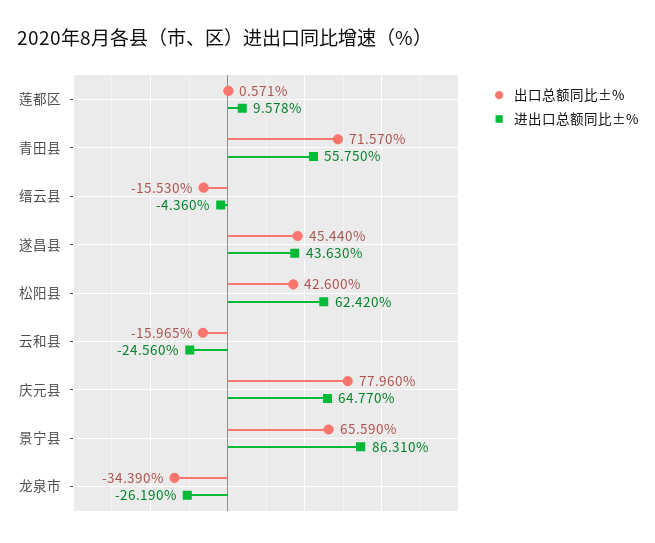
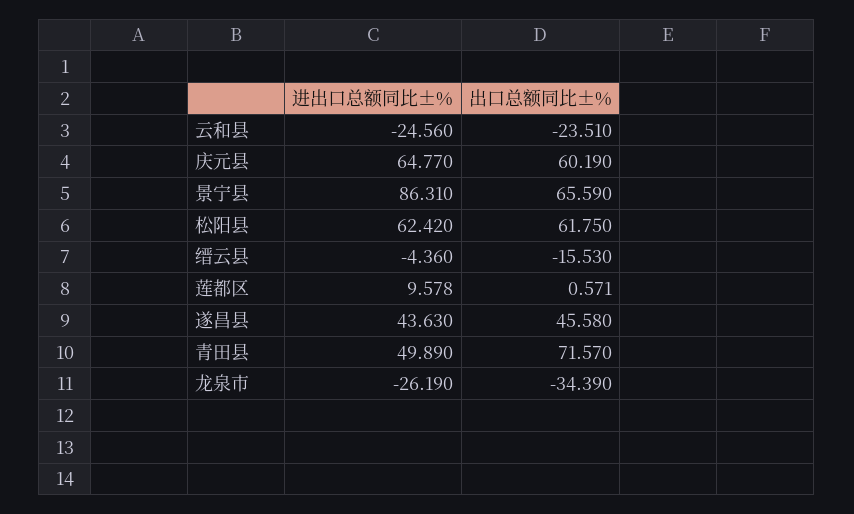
进出口总额同比±%, 青田县: 55.75 -> 49.89
出口总额同比±%, 遂昌县: 45.44 -> 45.58
出口总额同比±%, 松阳县: 42.6 -> 61.75
出口总额同比±%, 云和县: -15.965 -> -23.51
出口总额同比±%, 庆元县: 77.96 -> 60.19

